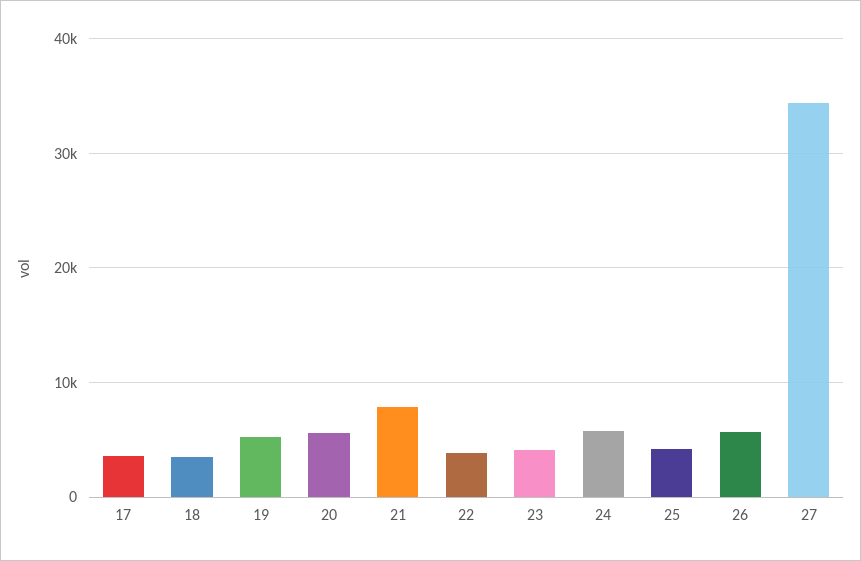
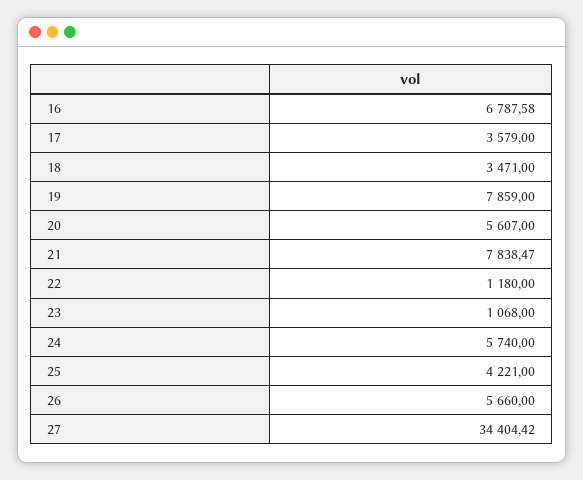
19: 5000 -> 7859
22: 4000 -> 1180
23: 4000 -> 1068
16: none -> 6787.58

